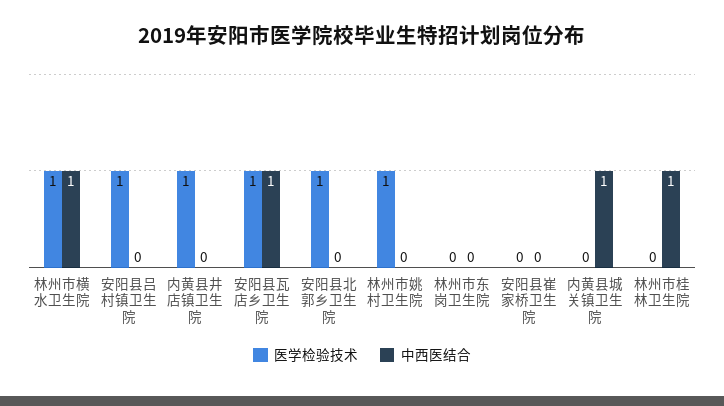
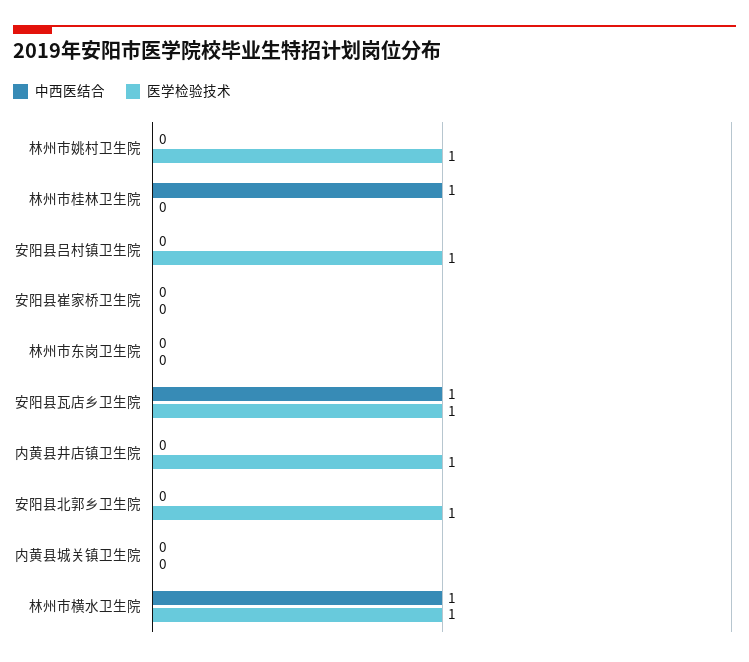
中西医结合, 内黄县城关镇卫生院: 1 -> 0

